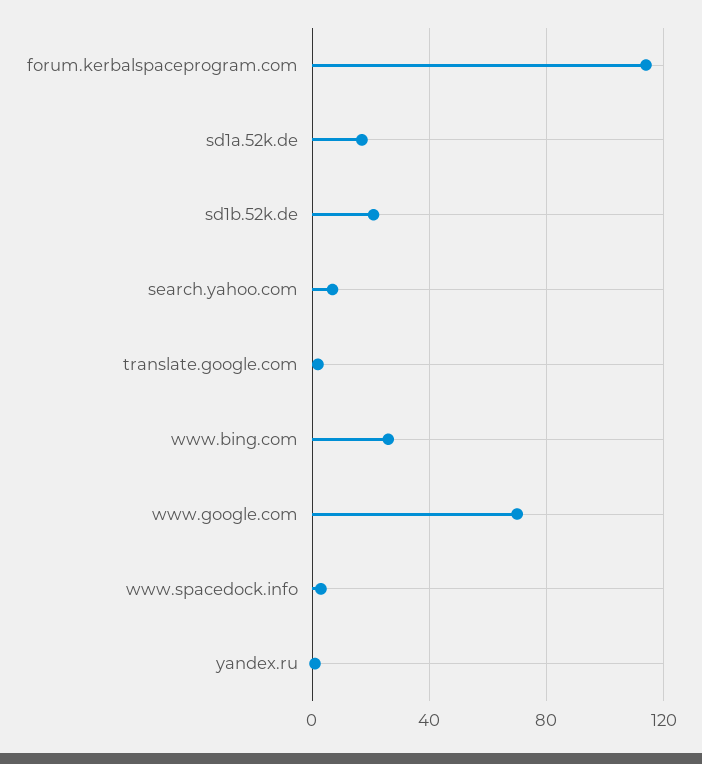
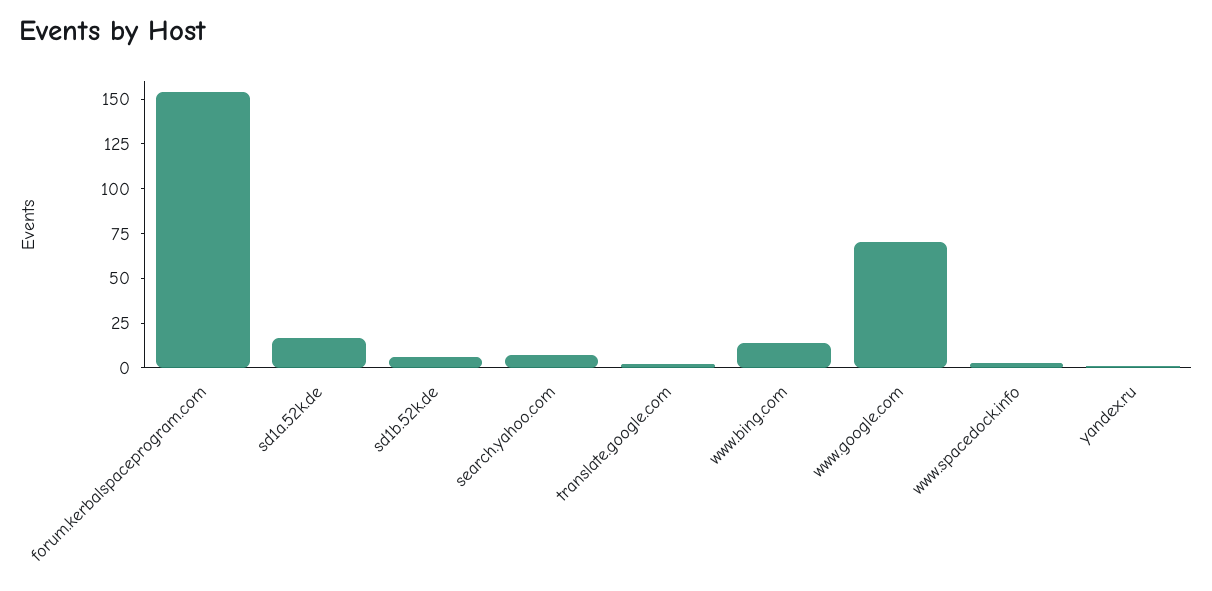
forum.kerbalspaceprogram.com: 115 -> 155
sd1b.52k.de: 20 -> 5
www.bing.com: 25 -> 15

